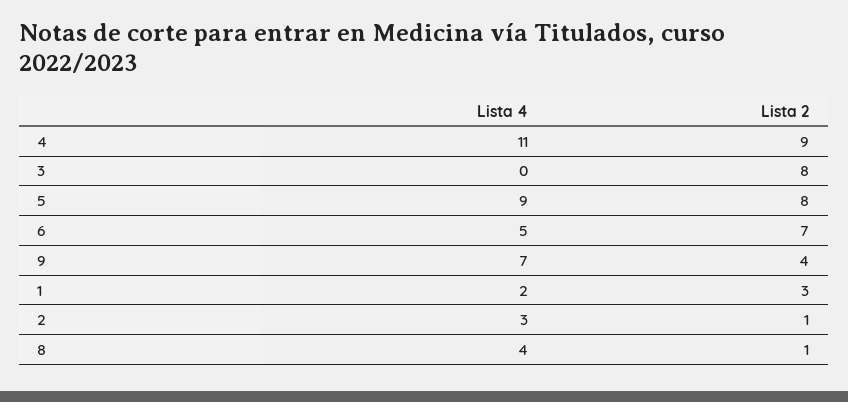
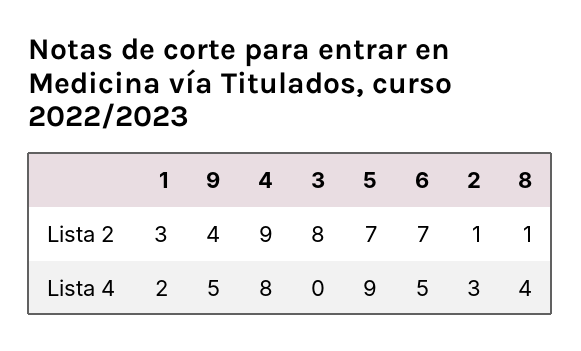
Lista 4, 4: 11 -> 8
Lista 2, 5: 8 -> 7
Lista 4, 9: 7 -> 5

